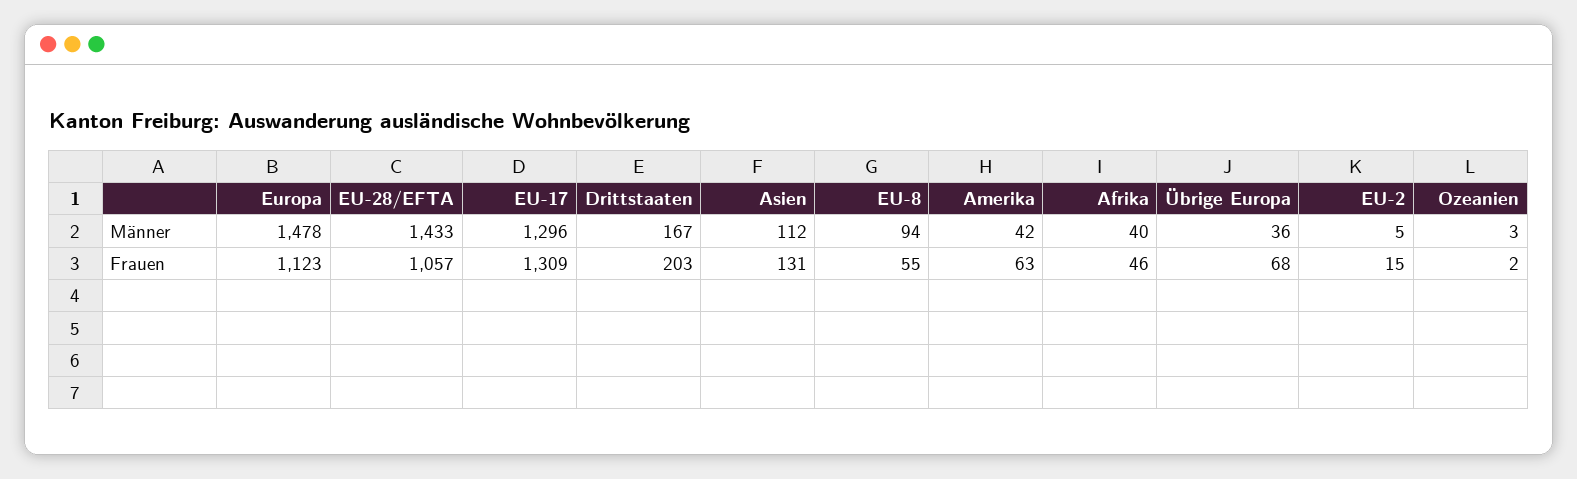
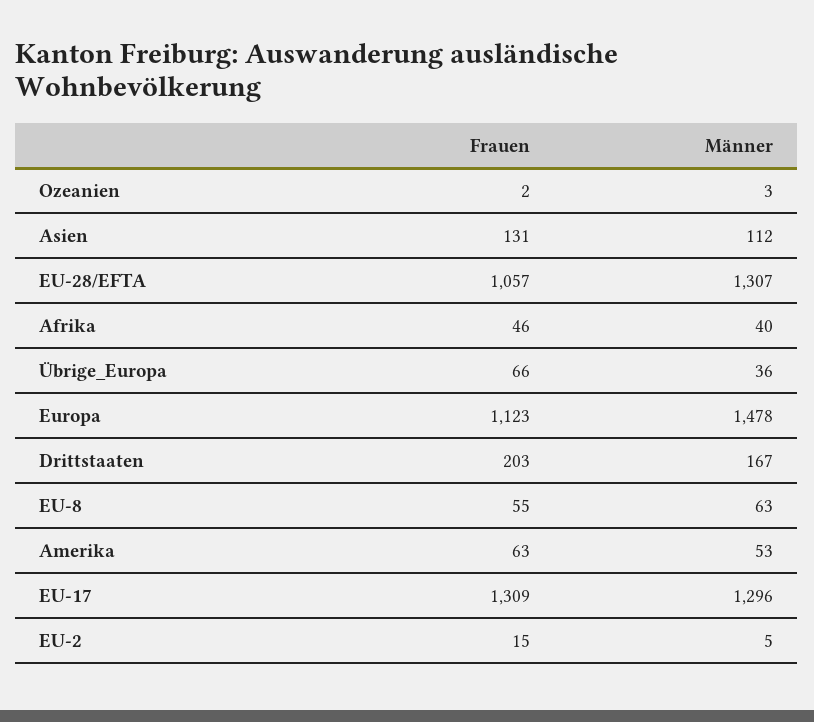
EU-28/EFTA, Männer: 1433 -> 1307
EU-8, Männer: 94 -> 63
Amerika, Männer: 42 -> 53
Übrige Europa, Frauen: 68 -> 66

